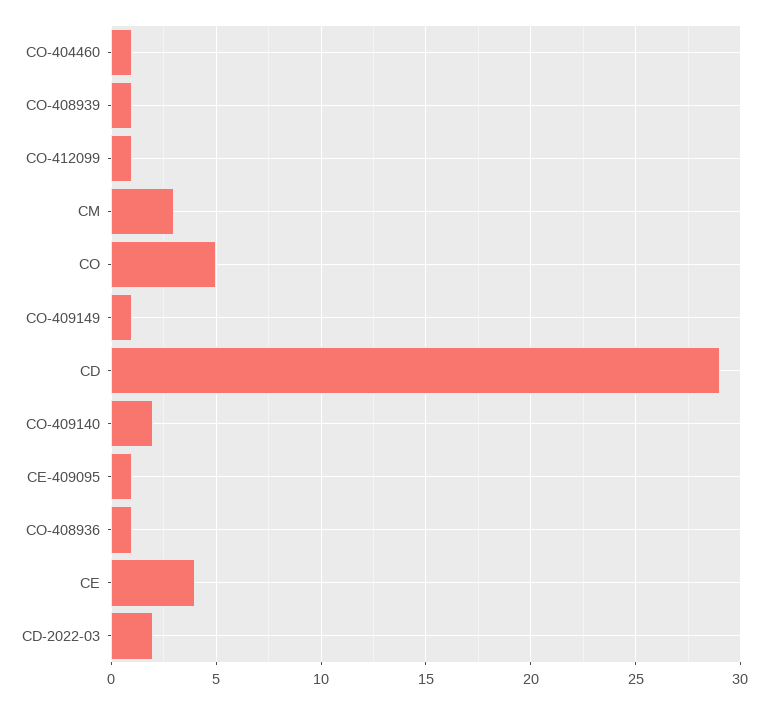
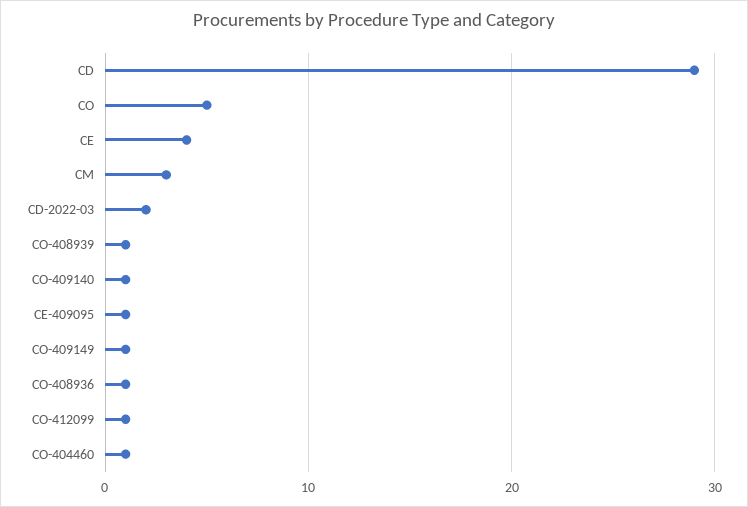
CO-409140: 2 -> 1

